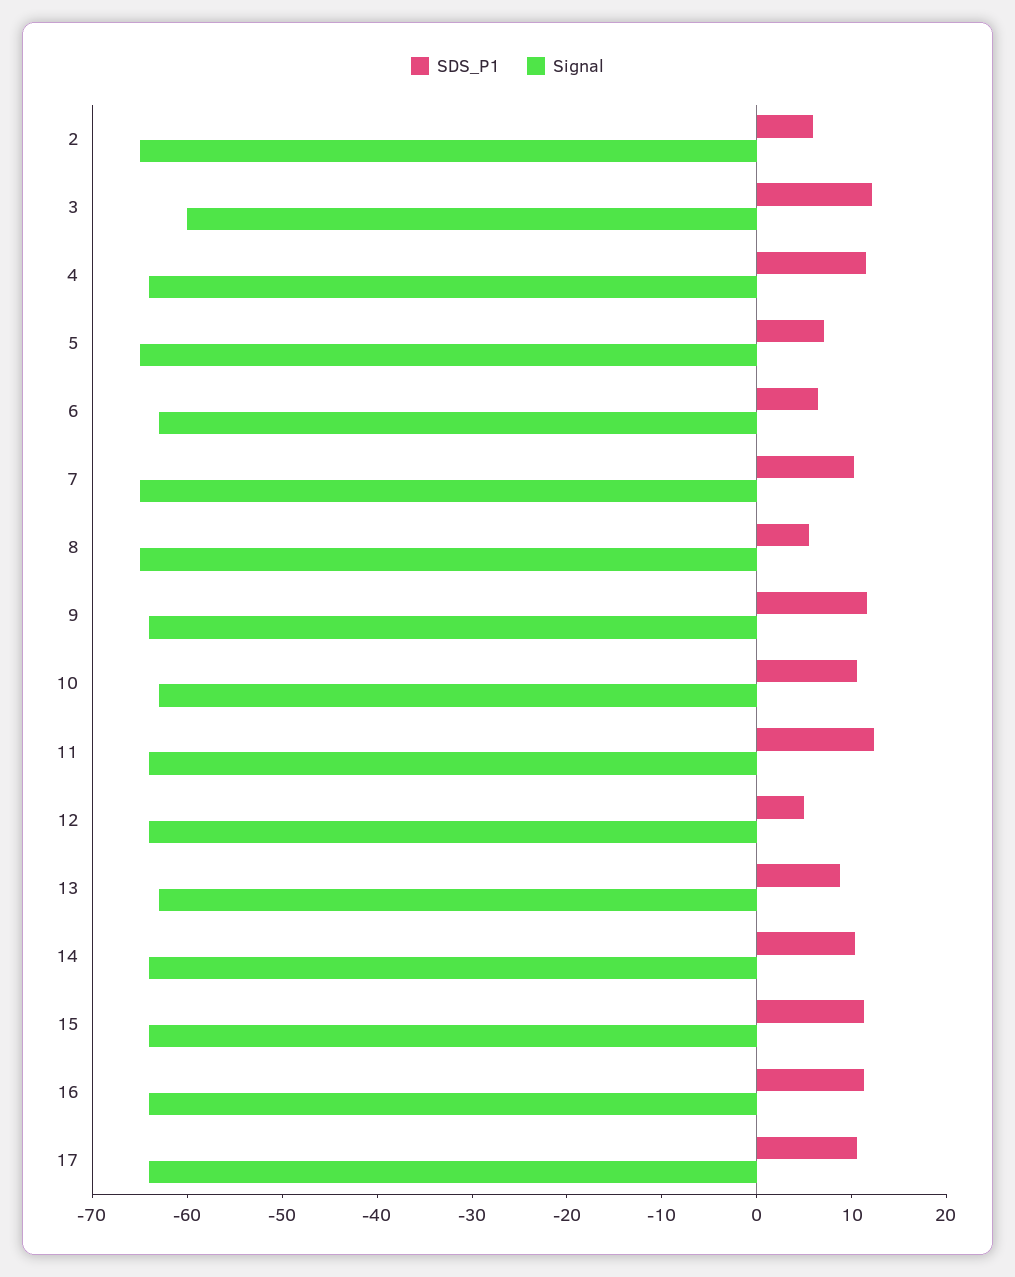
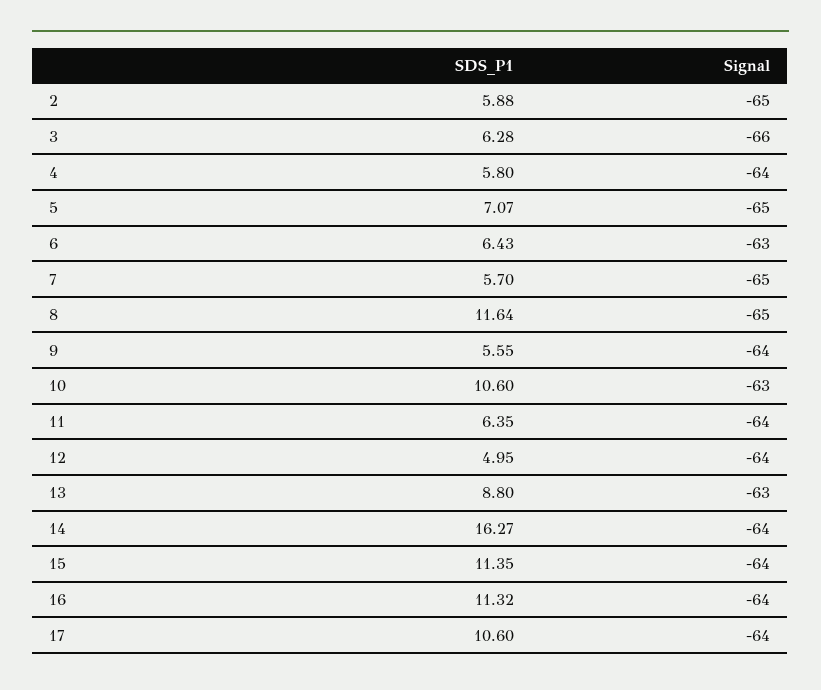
SDS_P1, 3: 12 -> 6.28
Signal, 3: -60 -> -66
SDS_P1, 4: 12 -> 5.8
SDS_P1, 7: 10 -> 5.7
SDS_P1, 8: 6 -> 11.64
SDS_P1, 9: 12 -> 5.55
SDS_P1, 11: 12 -> 6.35
SDS_P1, 14: 10 -> 16.27

